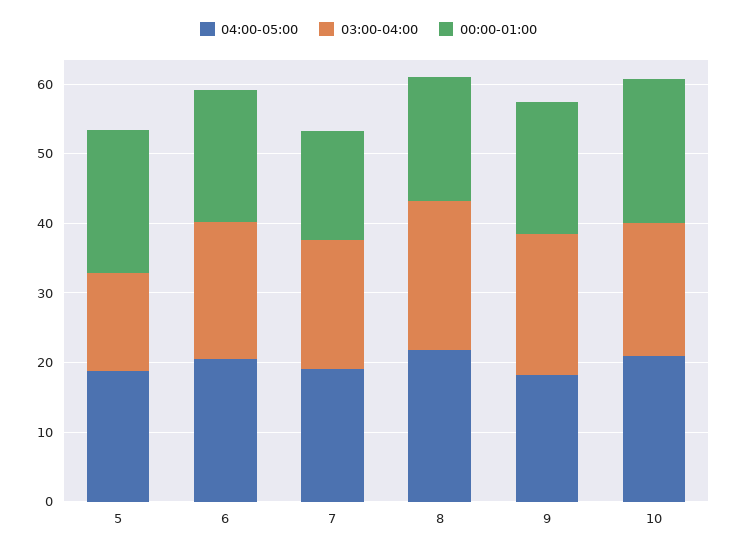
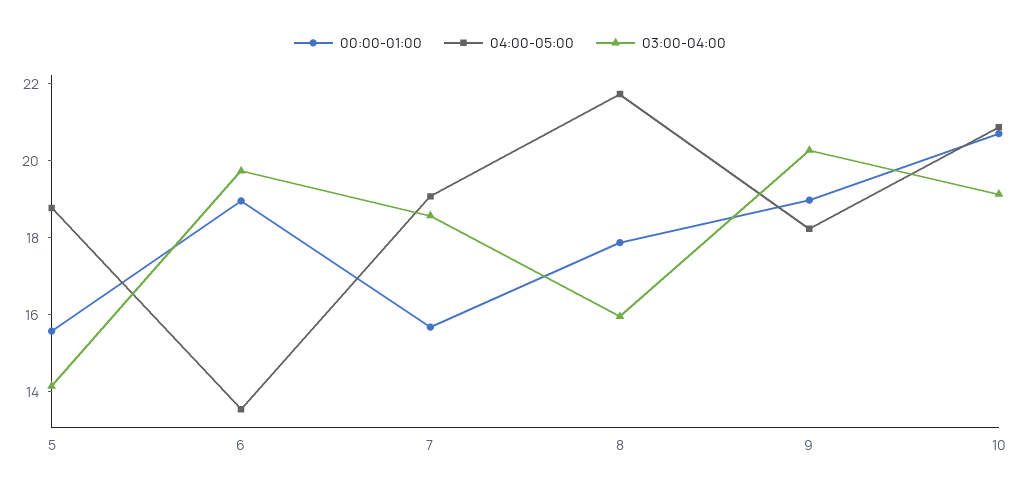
00:00-01:00, 5: 20 -> 15.5
04:00-05:00, 6: 20 -> 13.5
03:00-04:00, 8: 22 -> 16

